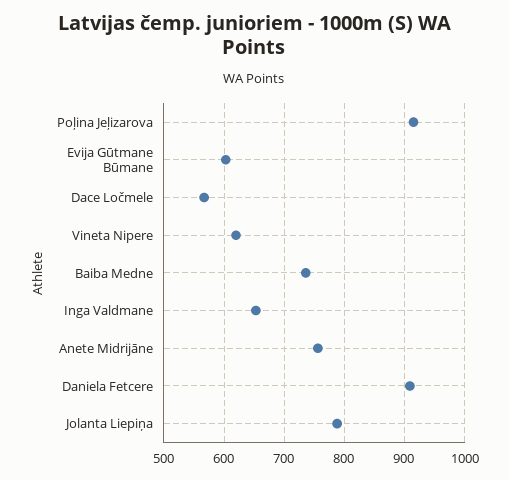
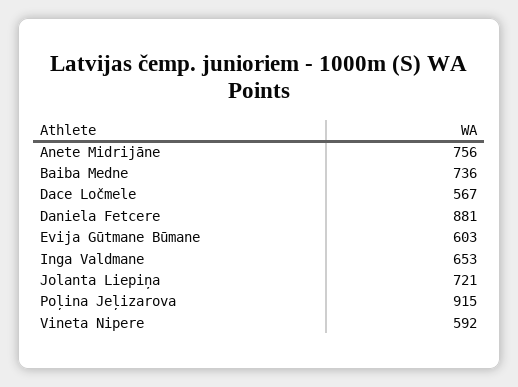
Vineta Nipere: 620 -> 592
Daniela Fetcere: 910 -> 881
Jolanta Liepiņa: 790 -> 721

